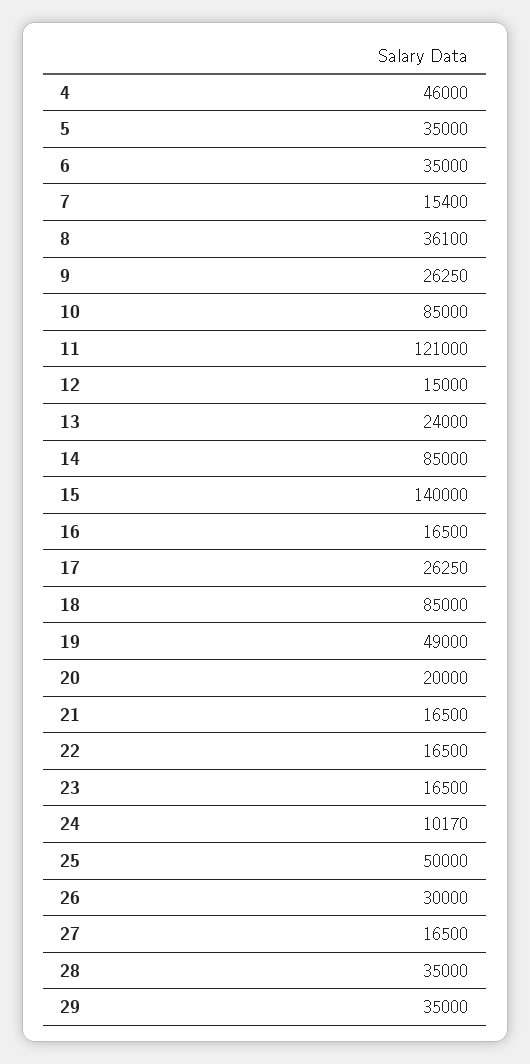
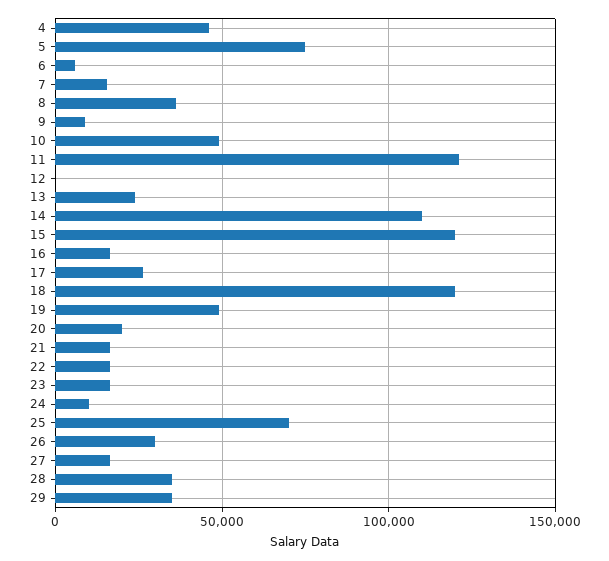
5: 35000 -> 75000
6: 35000 -> 5000
9: 26250 -> 10000
10: 85000 -> 50000
12: 15000 -> 0
14: 85000 -> 110000
15: 140000 -> 120000
18: 85000 -> 120000
25: 50000 -> 70000

